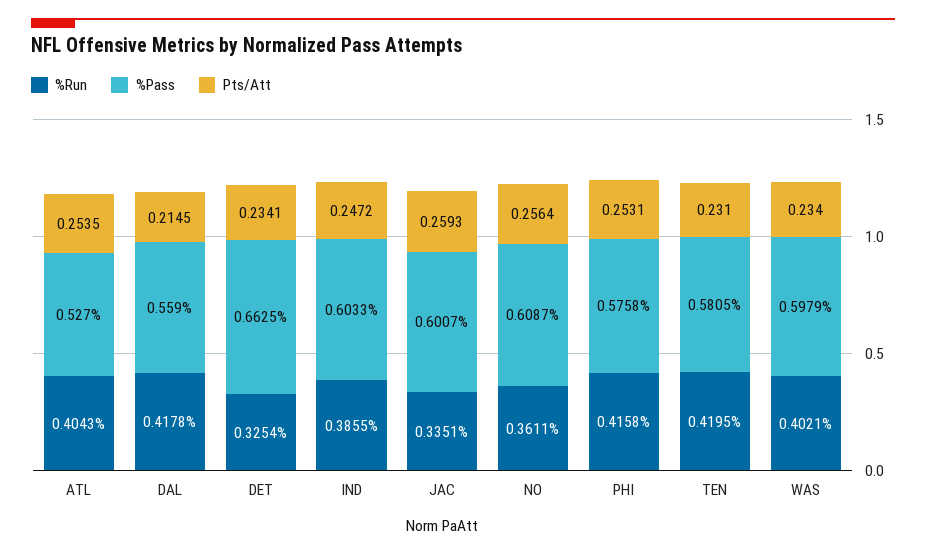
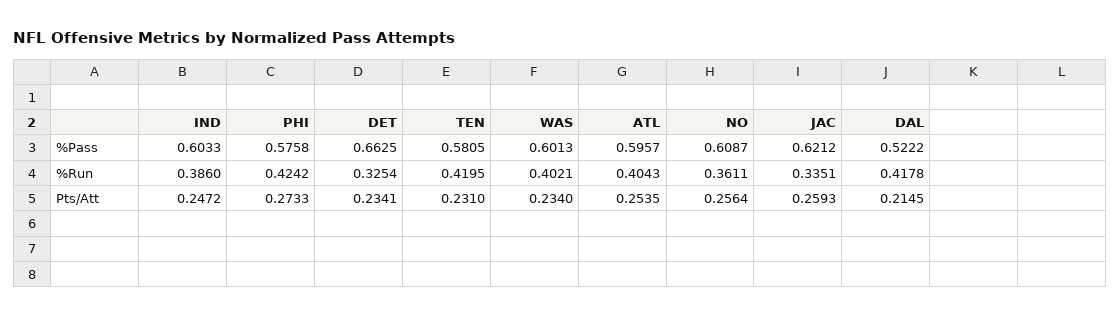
%Pass, ATL: 0.527 -> 0.5957
%Pass, DAL: 0.559 -> 0.5222
%Run, IND: 0.3855 -> 0.386
%Pass, JAC: 0.6007 -> 0.6212
%Run, PHI: 0.4158 -> 0.4242
Pts/Att, PHI: 0.2531 -> 0.2733
%Pass, WAS: 0.5979 -> 0.6013

